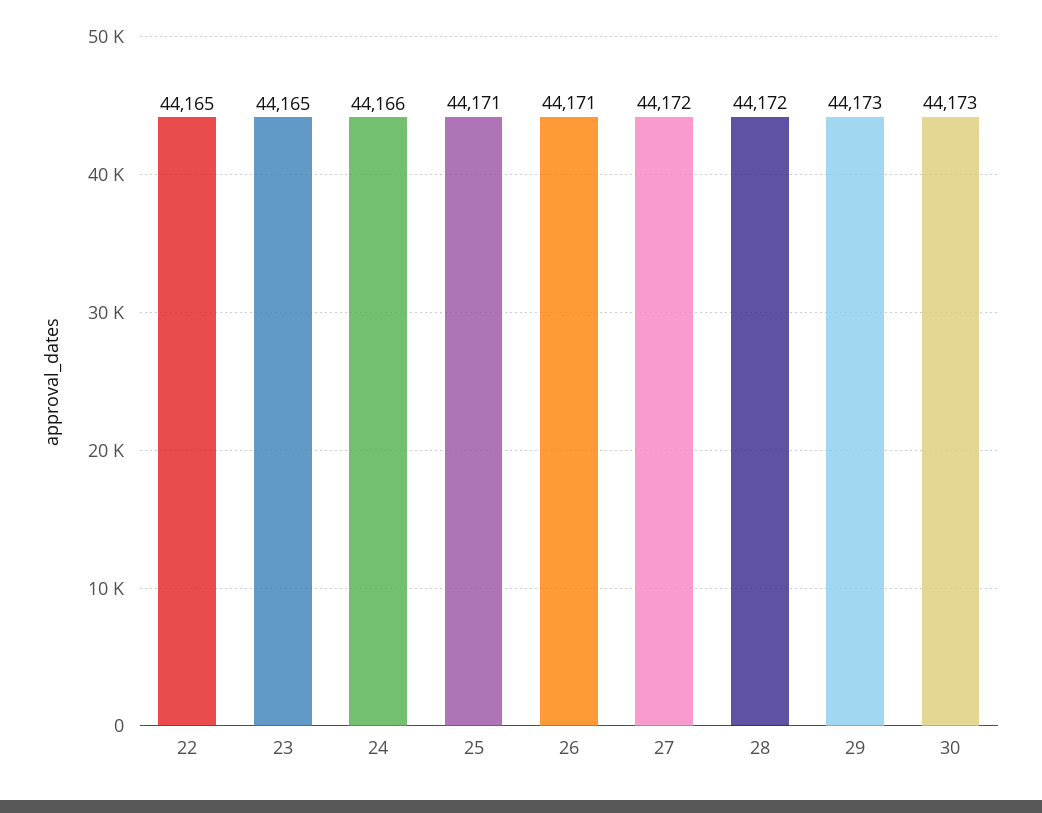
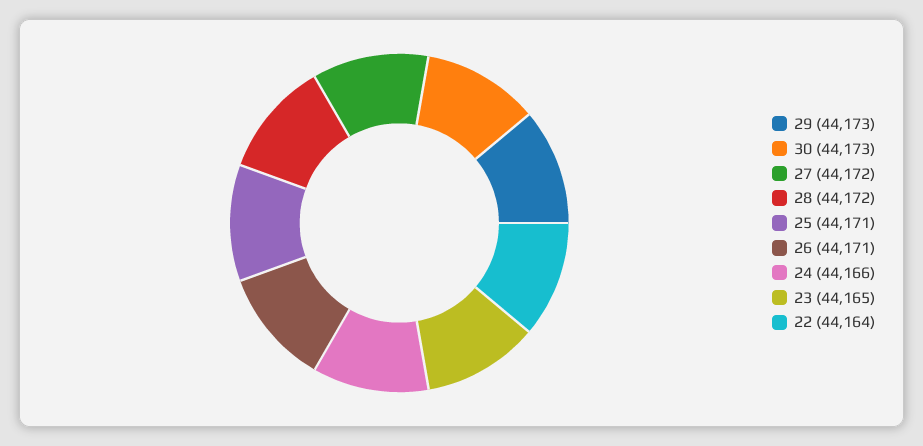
22: 44165 -> 44164

